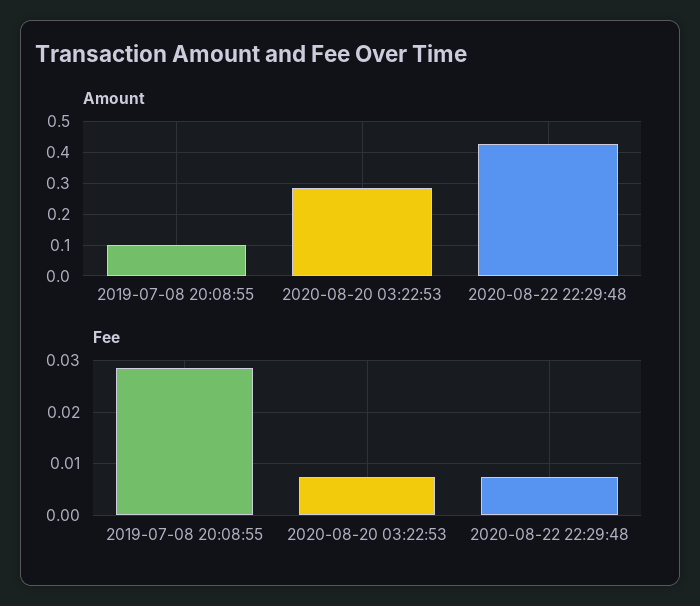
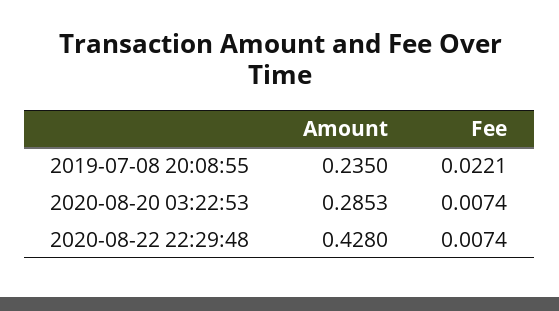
Amount, 2019-07-08 20:08:55: 0.1 -> 0.235
Fee, 2019-07-08 20:08:55: 0.028 -> 0.0221

